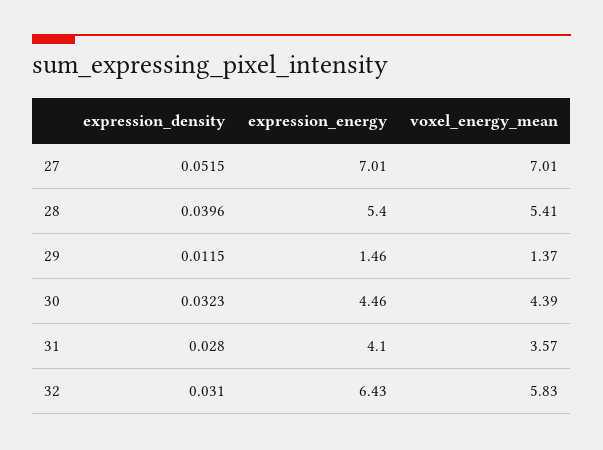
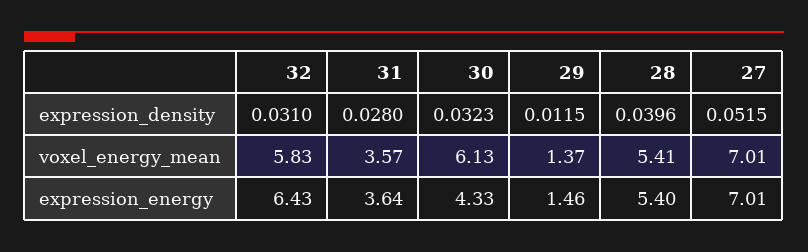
expression_energy, 30: 4.46 -> 4.33
voxel_energy_mean, 30: 4.39 -> 6.13
expression_energy, 31: 4.1 -> 3.64

